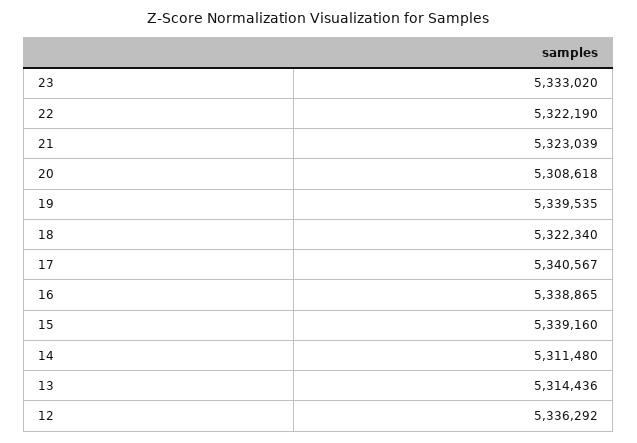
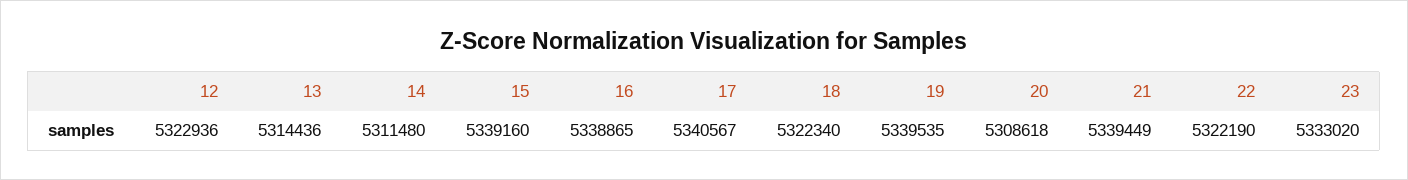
21: 5323039 -> 5339449
12: 5336292 -> 5322936

